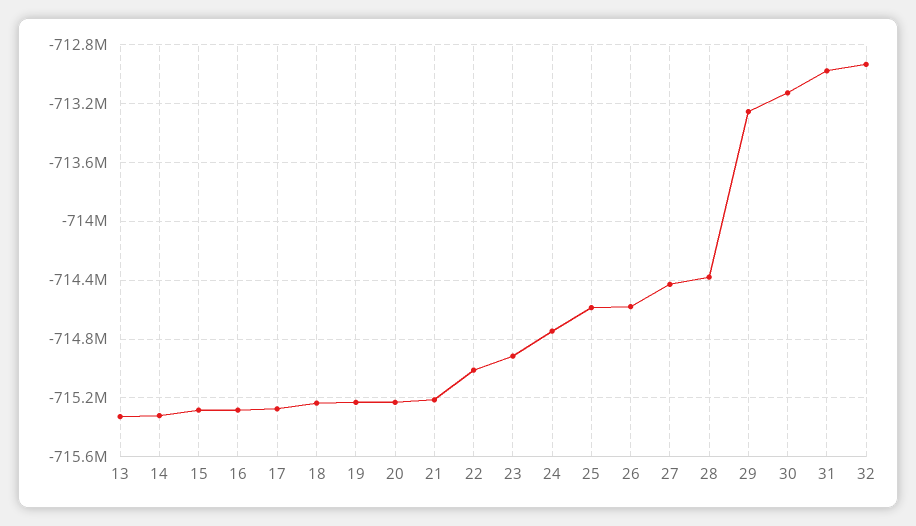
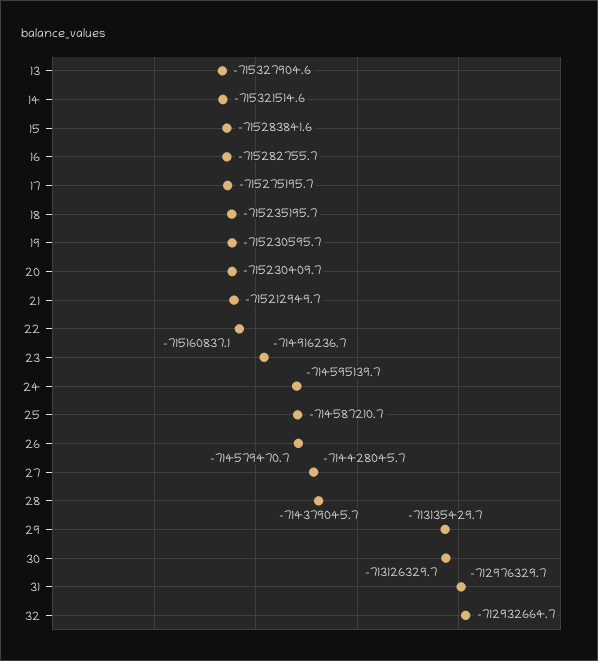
22: -715000000 -> -715160837.1
24: -714750000 -> -714595139.7
29: -713250000 -> -713135429.7

